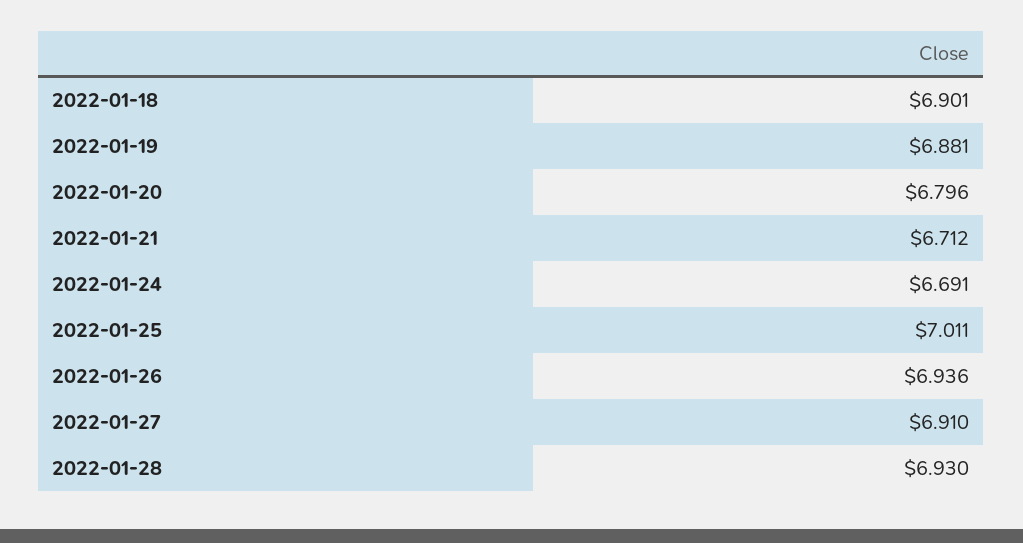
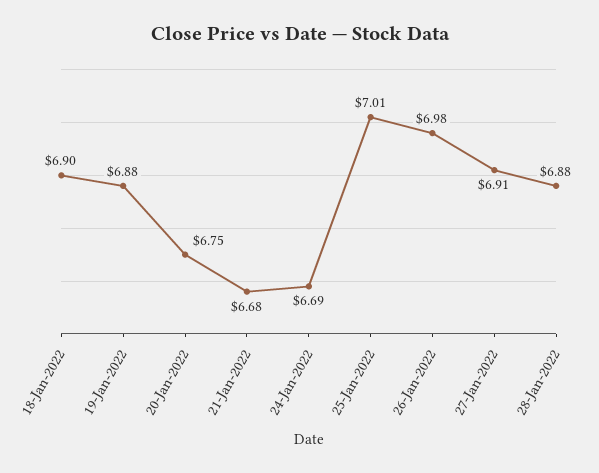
2022-01-20: 6.796 -> 6.75
2022-01-21: 6.712 -> 6.68
2022-01-26: 6.936 -> 6.98
2022-01-28: 6.93 -> 6.88

